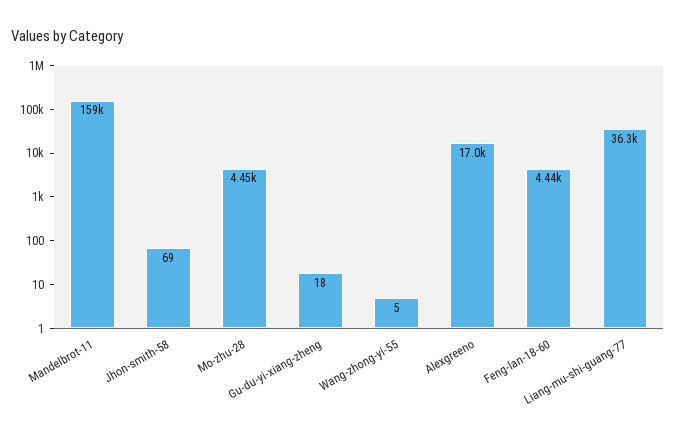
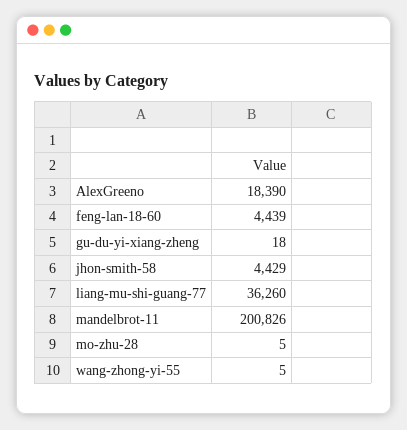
Mandelbrot-11: 159000 -> 200826
Jhon-smith-58: 69 -> 4429
Mo-zhu-28: 4450 -> 5
Alexgreeno: 17000 -> 18390

